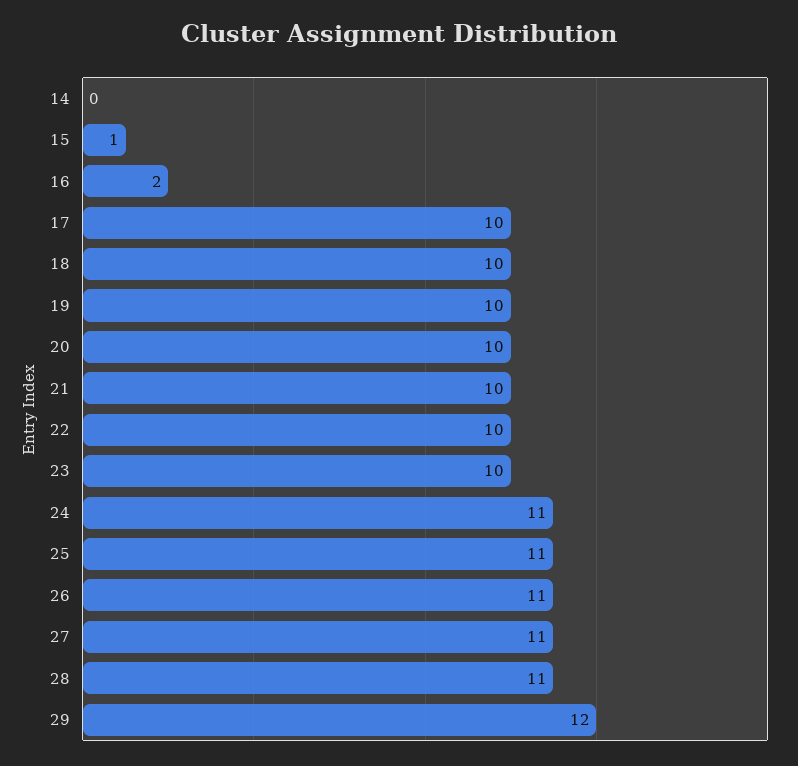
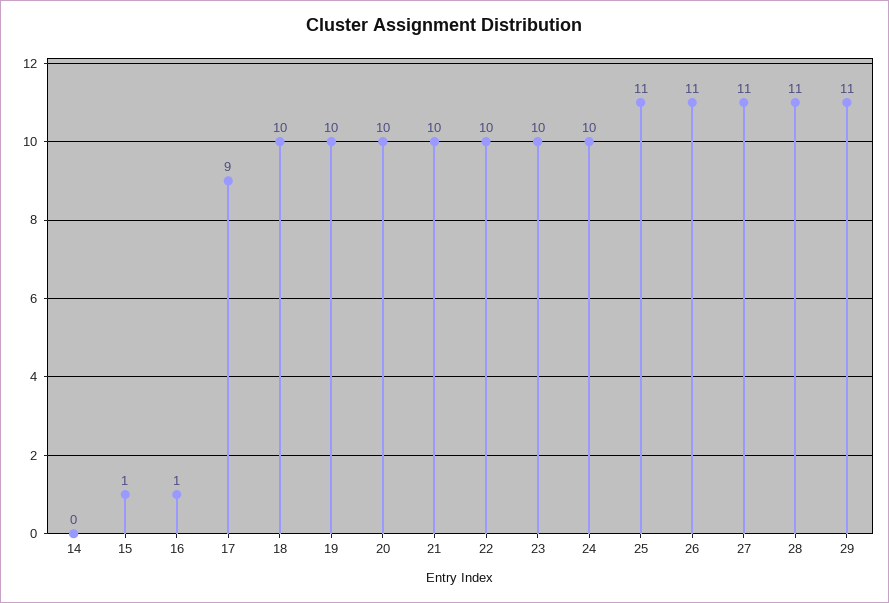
16: 2 -> 1
17: 10 -> 9
24: 11 -> 10
29: 12 -> 11

